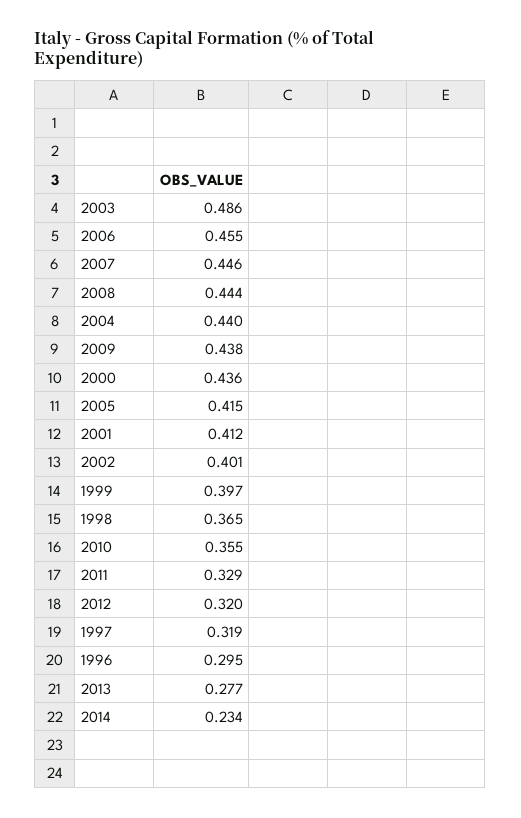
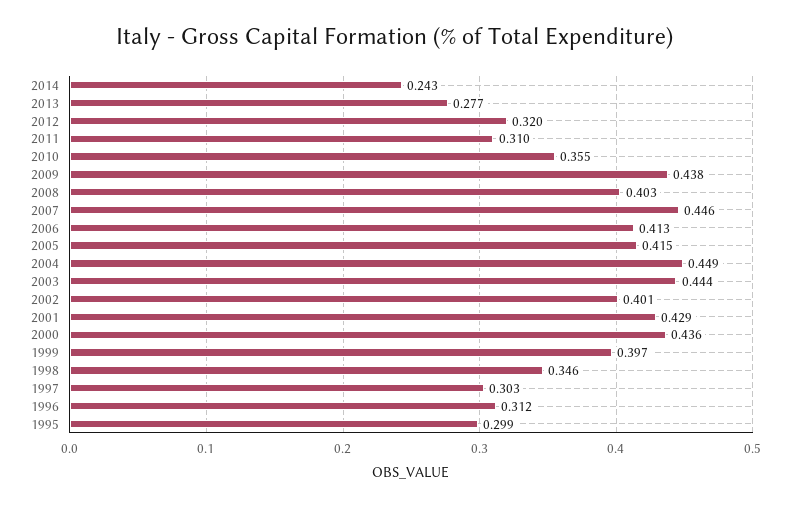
2003: 0.486 -> 0.444
2006: 0.455 -> 0.413
2008: 0.444 -> 0.403
2004: 0.44 -> 0.449
2001: 0.412 -> 0.429
1998: 0.365 -> 0.346
2011: 0.329 -> 0.31
1997: 0.319 -> 0.303
1996: 0.295 -> 0.312
2014: 0.234 -> 0.243
1995: none -> 0.299

